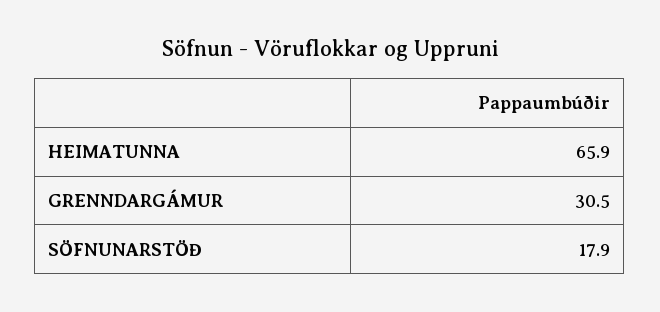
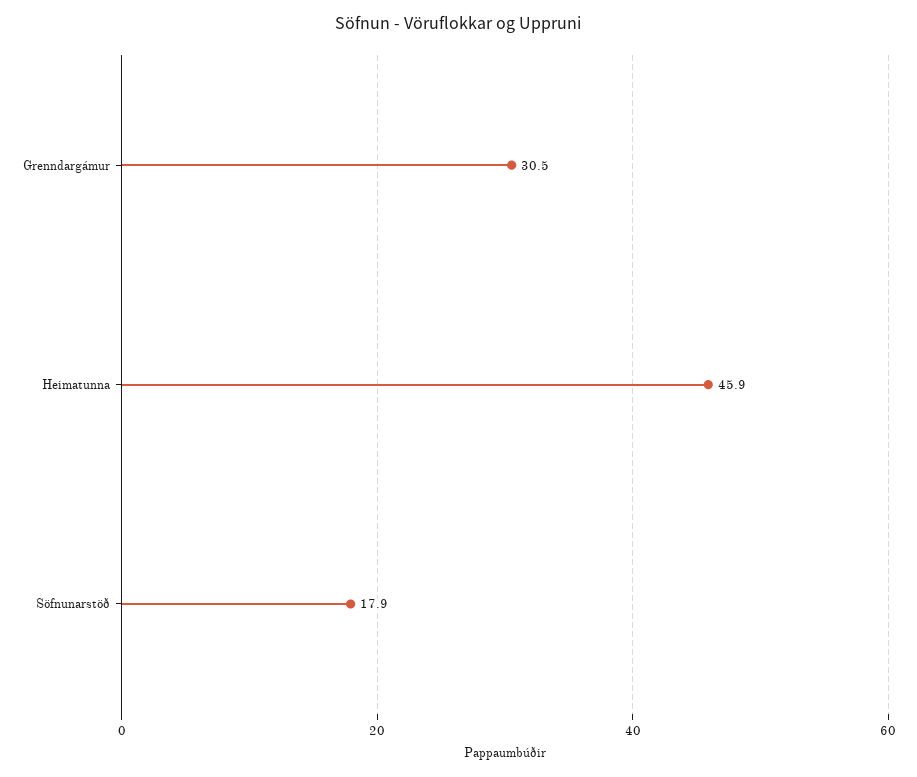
HEIMATUNNA: 65.9 -> 45.9

